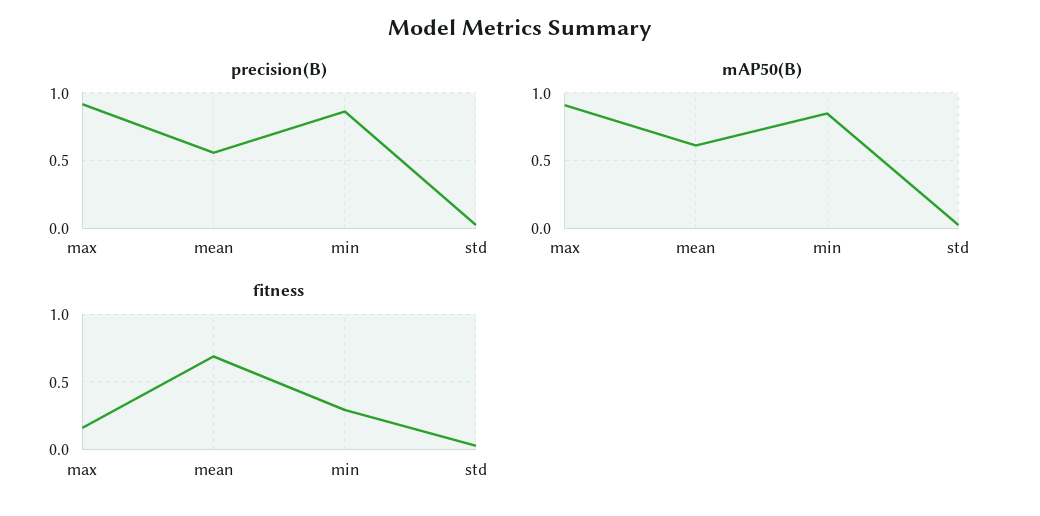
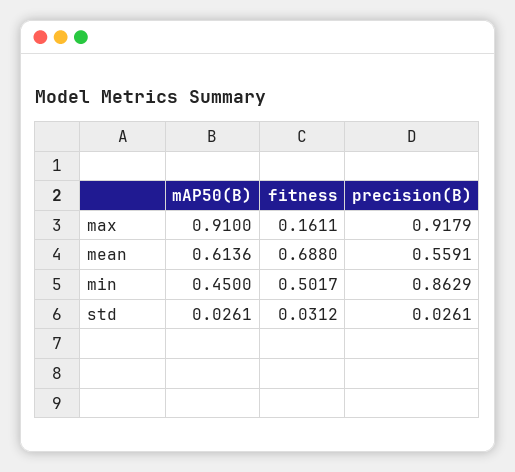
mAP50(B), min: 0.85 -> 0.45
fitness, min: 0.3 -> 0.5017

